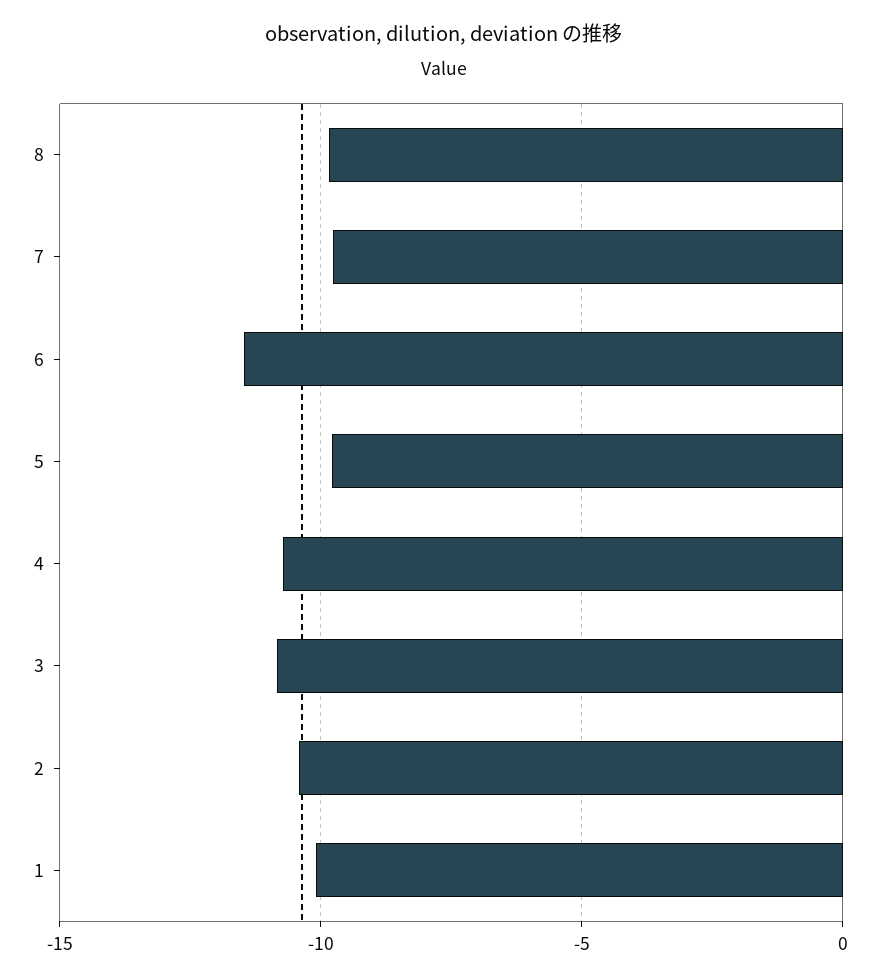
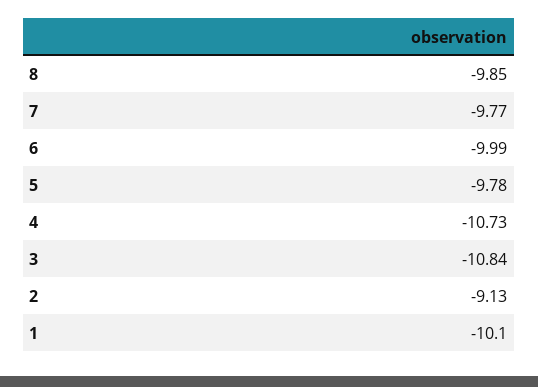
6: -11.5 -> -9.99
2: -10.5 -> -9.13

